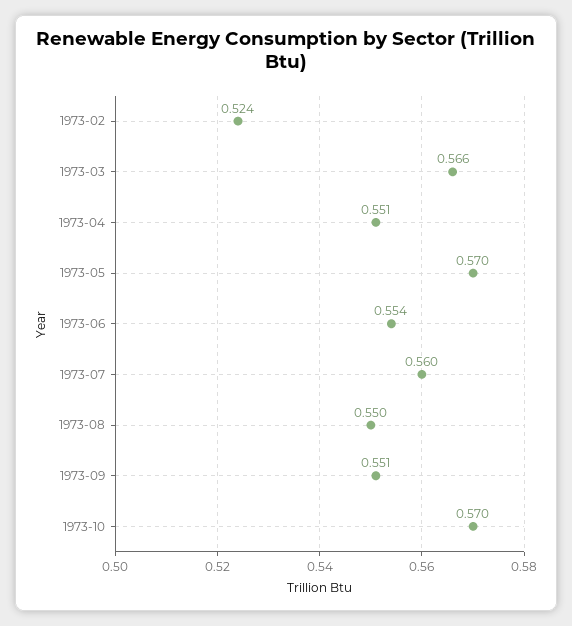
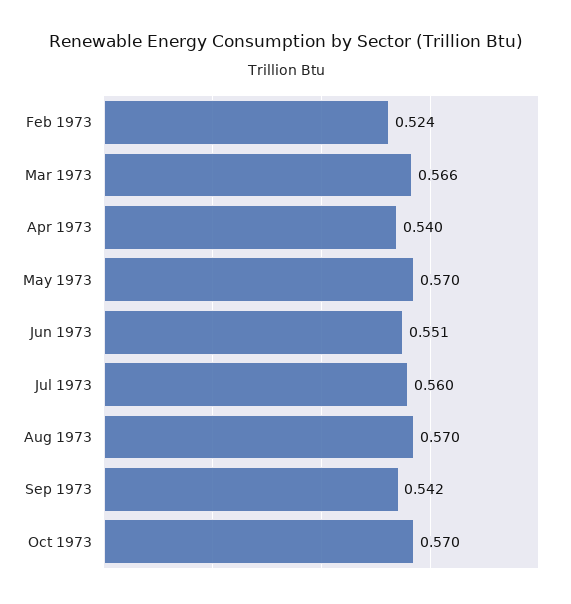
1973-04: 0.551 -> 0.54
1973-06: 0.554 -> 0.551
1973-08: 0.55 -> 0.57
1973-09: 0.551 -> 0.542

